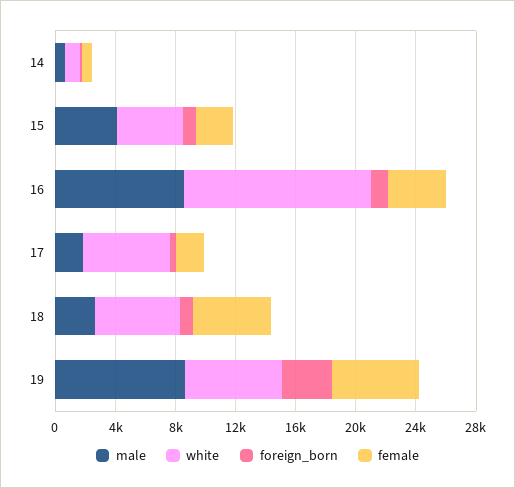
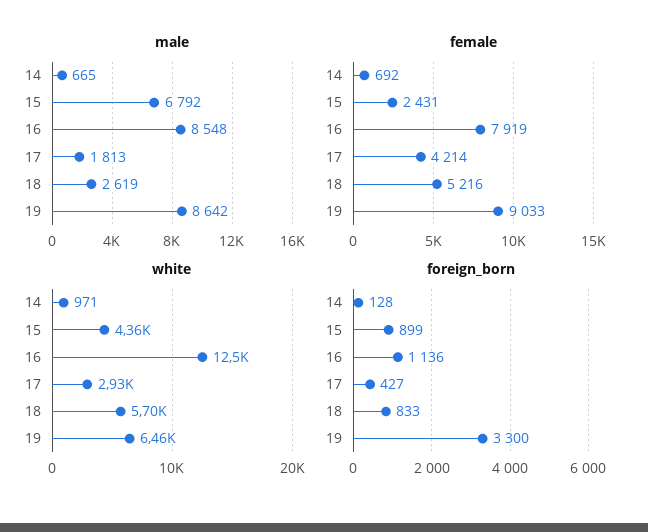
male, 15: 4000 -> 6792
female, 16: 4000 -> 7919
white, 17: 6000 -> 2930
female, 17: 2000 -> 4214
female, 19: 6000 -> 9033

